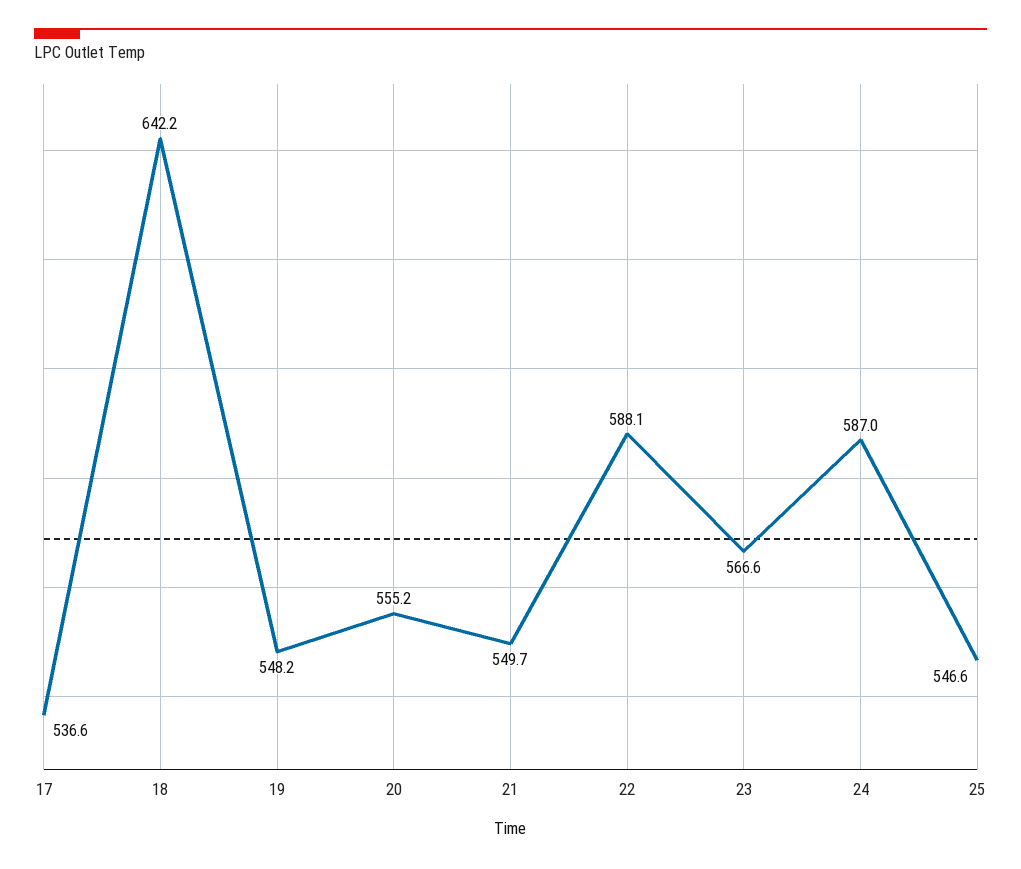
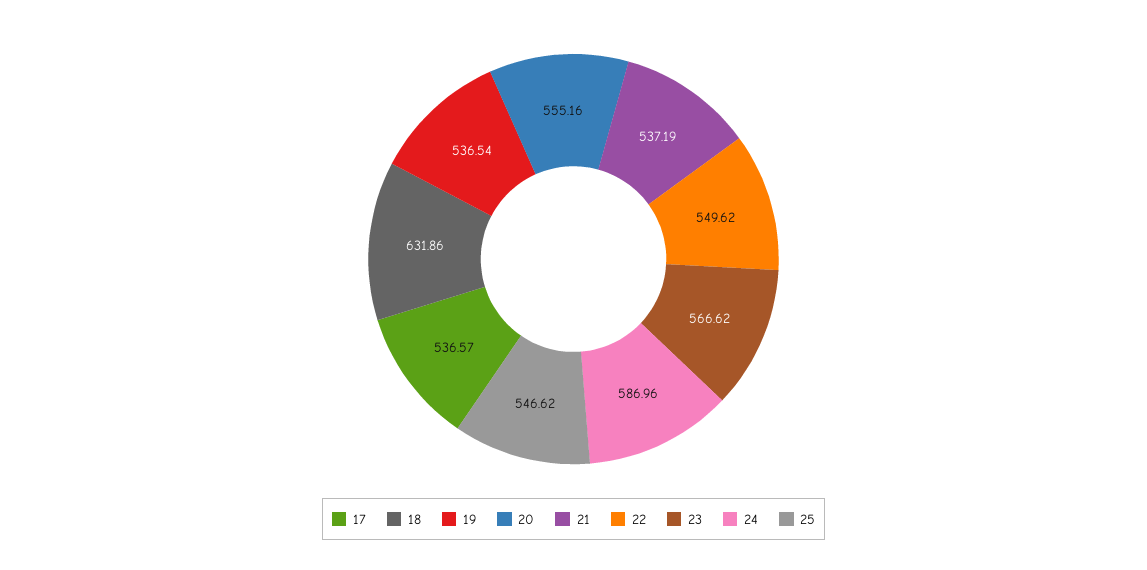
18: 642.2 -> 631.86
19: 548.2 -> 536.54
21: 549.7 -> 537.19
22: 588.1 -> 549.62

